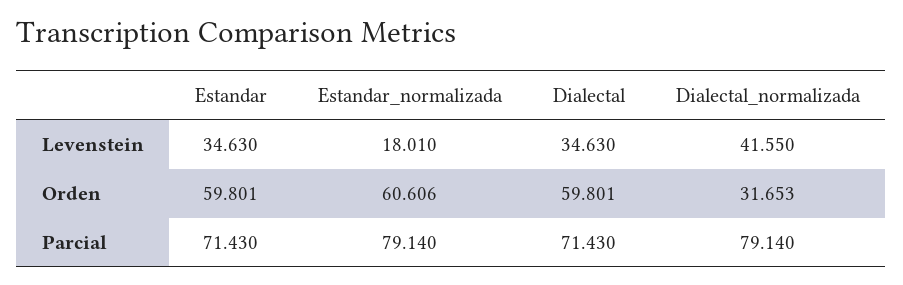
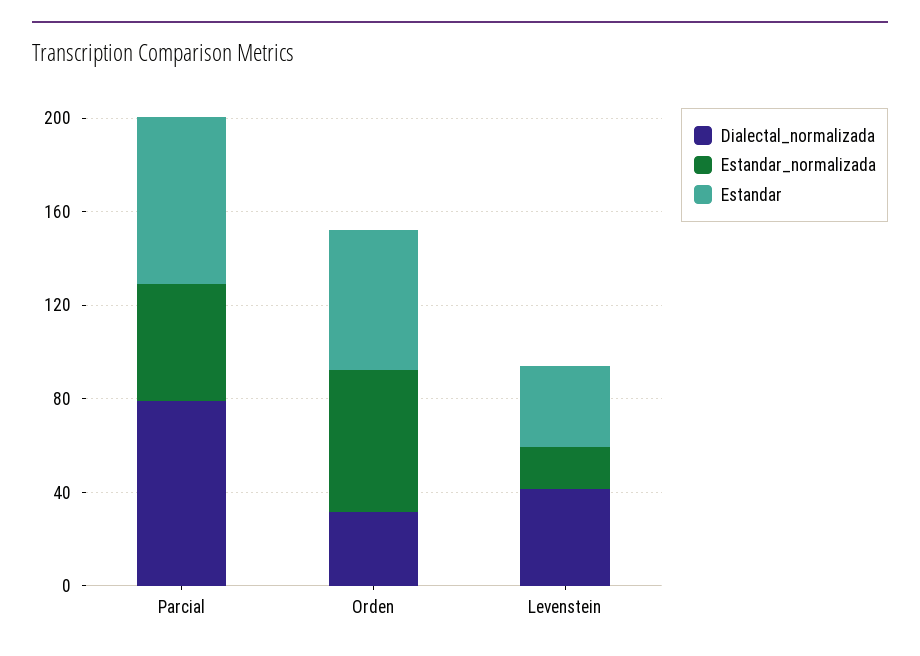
Dialectal, Levenstein: 34.63 -> none
Dialectal, Orden: 59.801 -> none
Estandar_normalizada, Parcial: 79.14 -> 50
Dialectal, Parcial: 71.43 -> none

